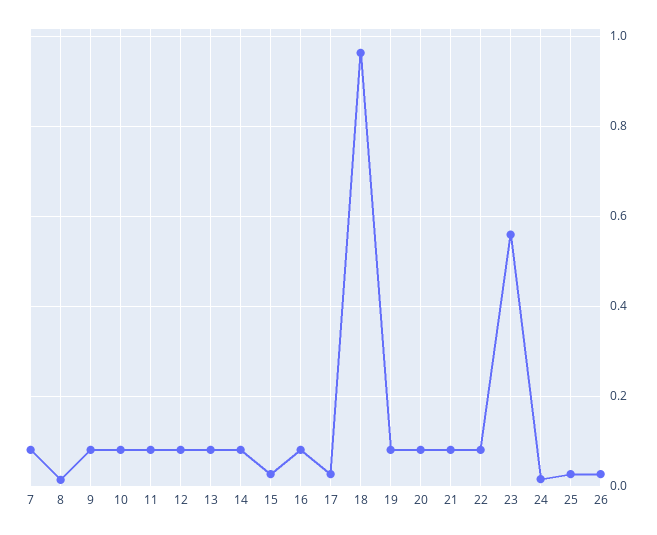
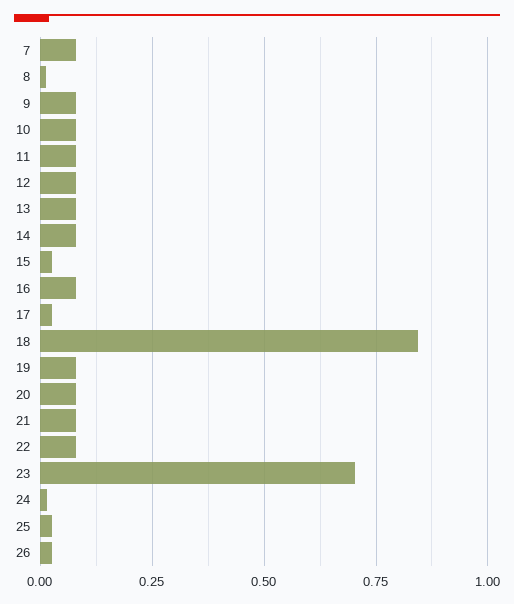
18: 0.96 -> 0.85
23: 0.56 -> 0.7

